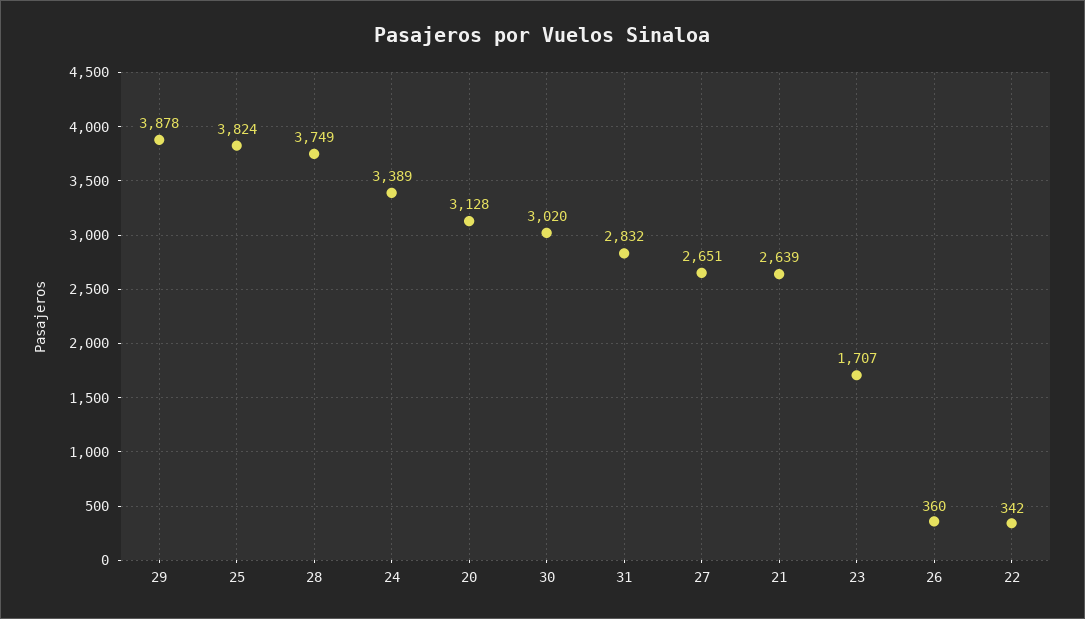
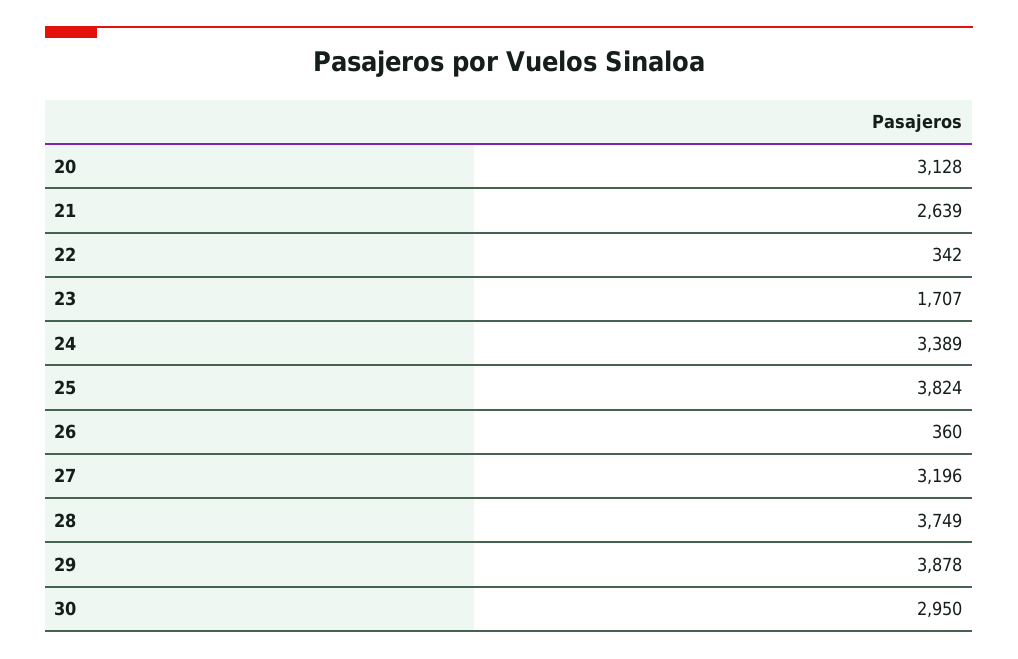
30: 3020 -> 2950
31: 2832 -> none
27: 2651 -> 3196

